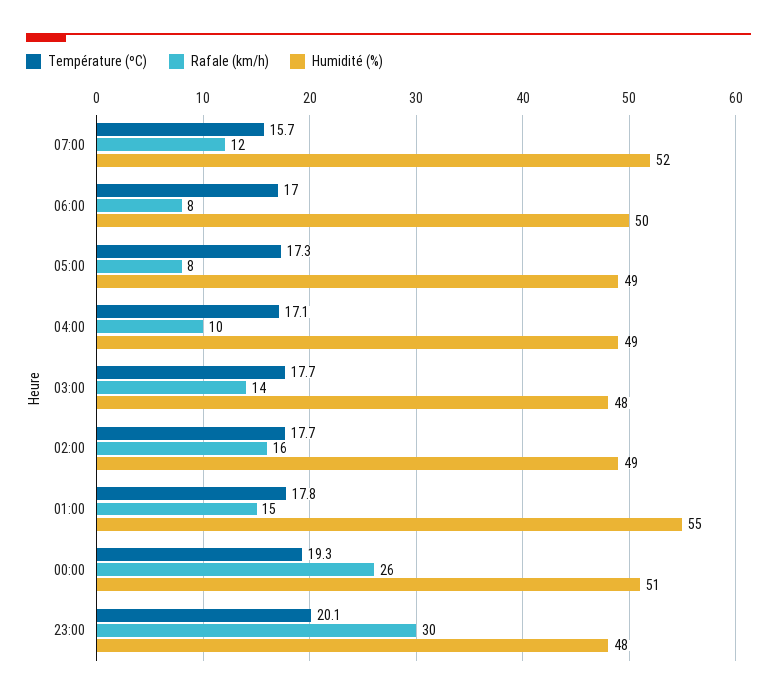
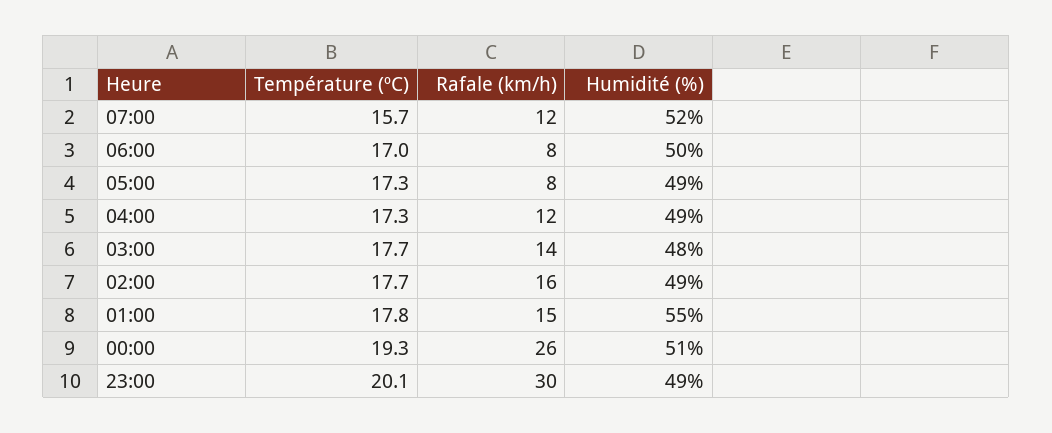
Température (ºC), 04:00: 17.1 -> 17.3
Rafale (km/h), 04:00: 10 -> 12
Humidité (%), 23:00: 48 -> 49

